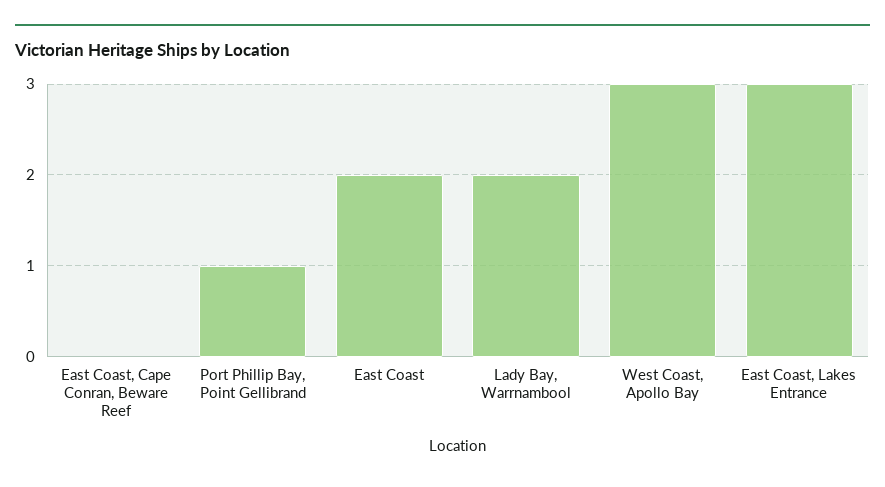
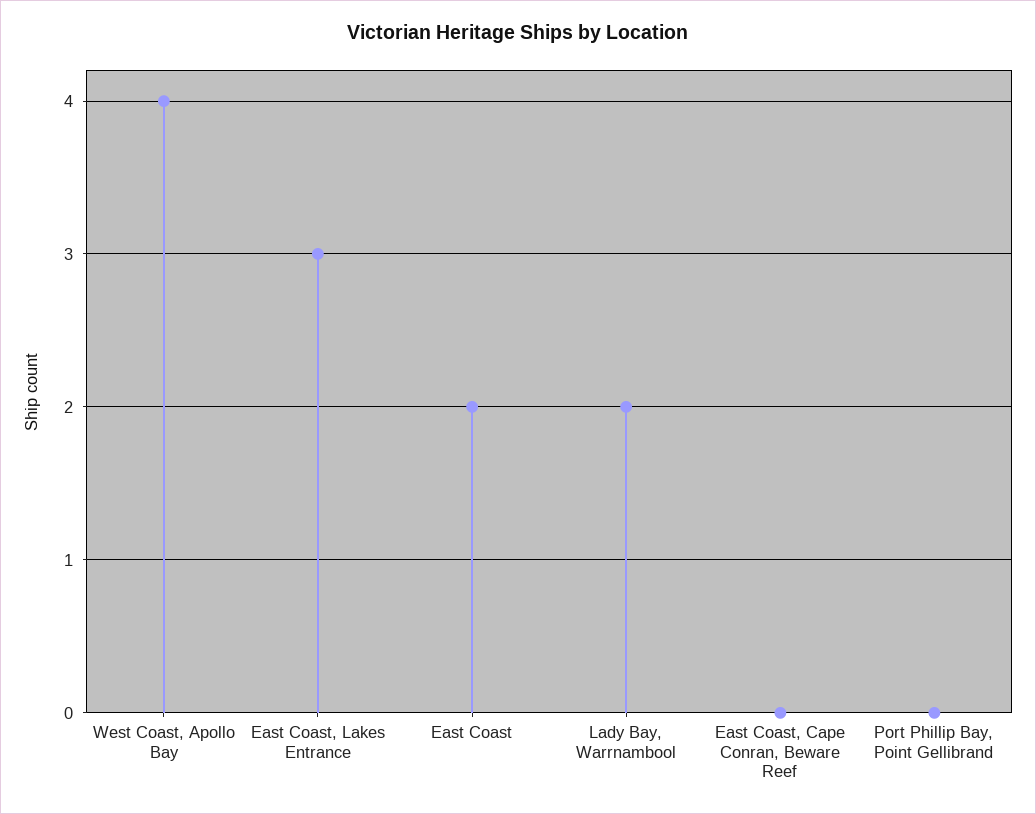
Port Phillip Bay, Point Gellibrand: 1 -> 0
West Coast, Apollo Bay: 3 -> 4

